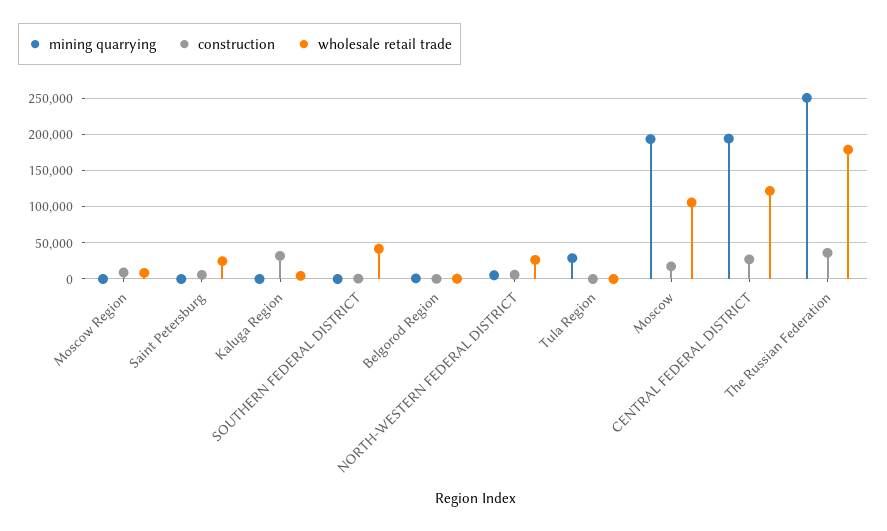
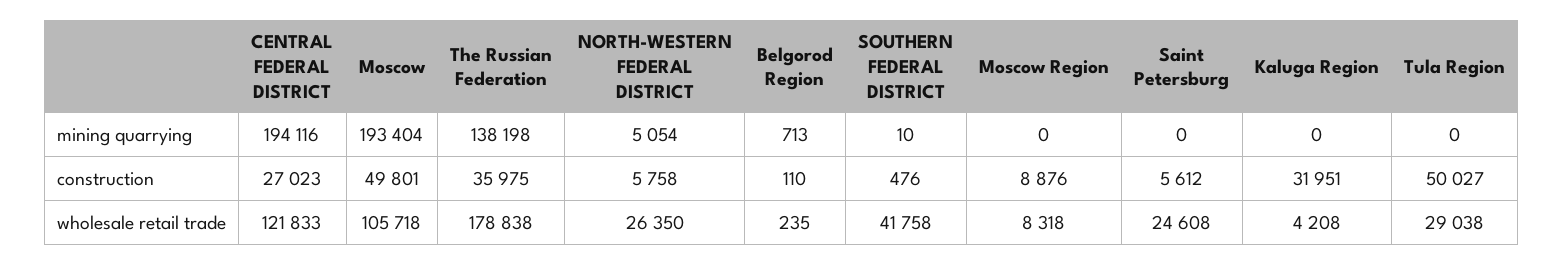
mining quarrying, Tula Region: 30000 -> 0
construction, Tula Region: 0 -> 50027
wholesale retail trade, Tula Region: 0 -> 29038
construction, Moscow: 20000 -> 49801
mining quarrying, The Russian Federation: 250000 -> 138198

